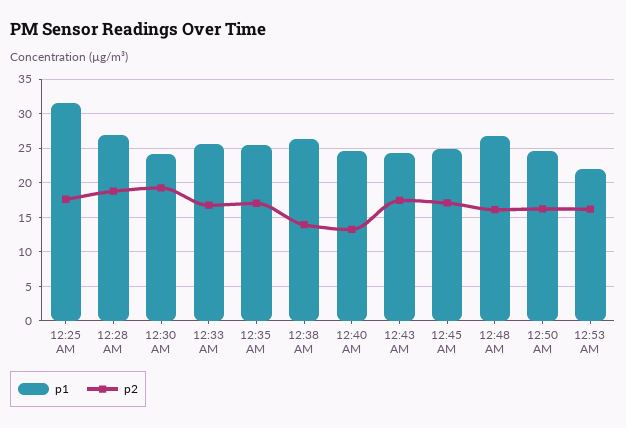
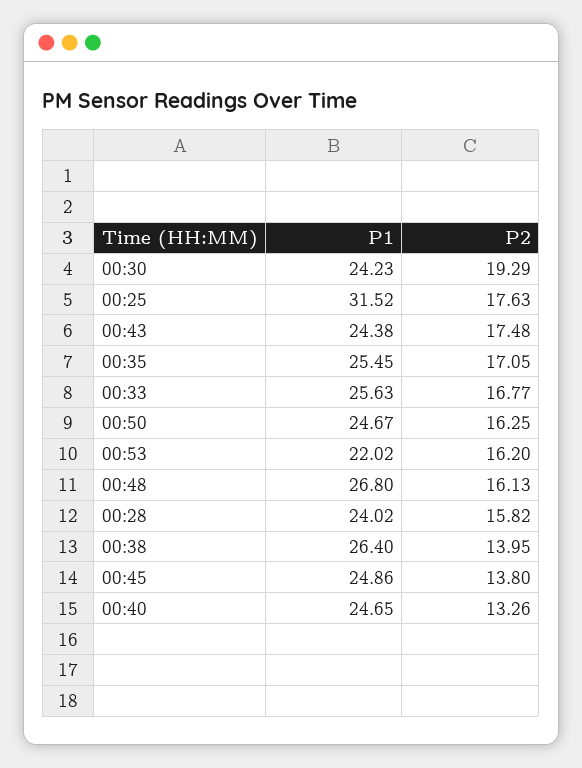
p1, 12:28 AM: 27 -> 24.02
p2, 12:28 AM: 19 -> 15.82
p2, 12:45 AM: 17 -> 13.8

